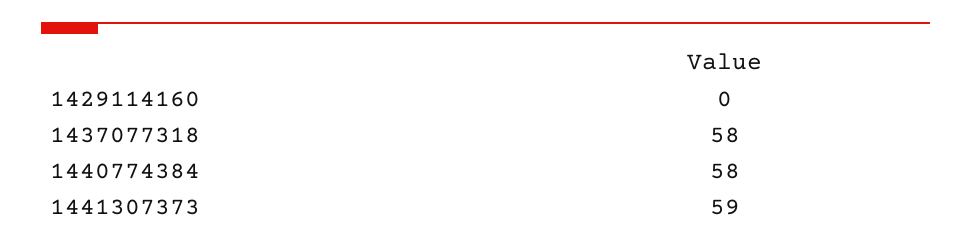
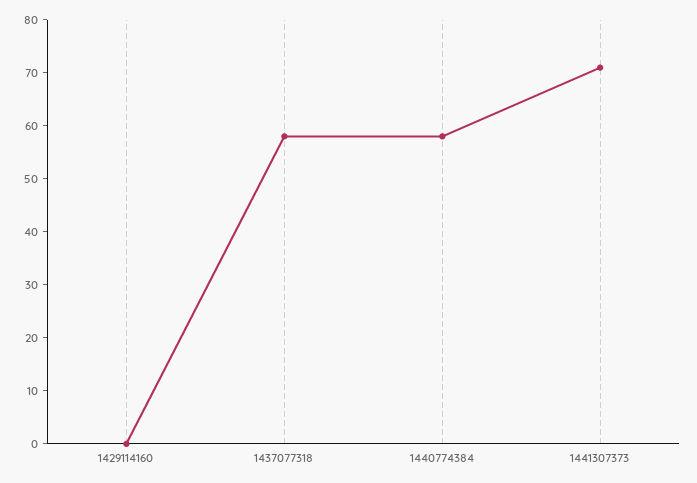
1441307373: 59 -> 70

